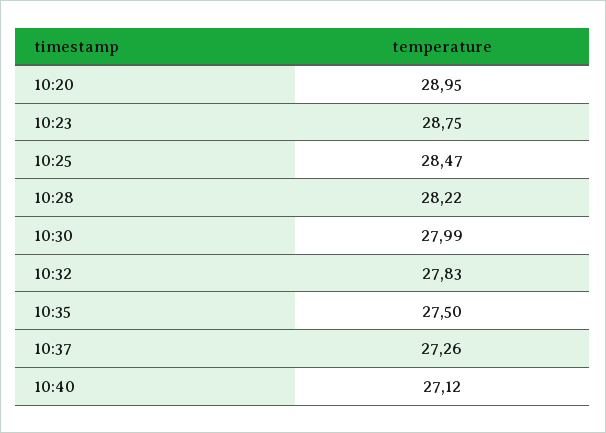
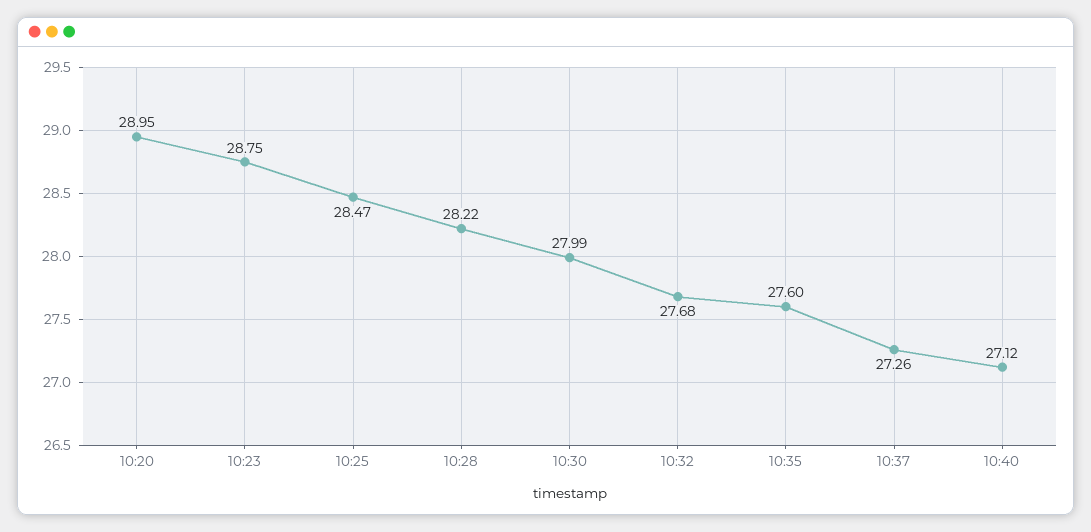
10:32: 27.83 -> 27.68
10:35: 27.5 -> 27.6

